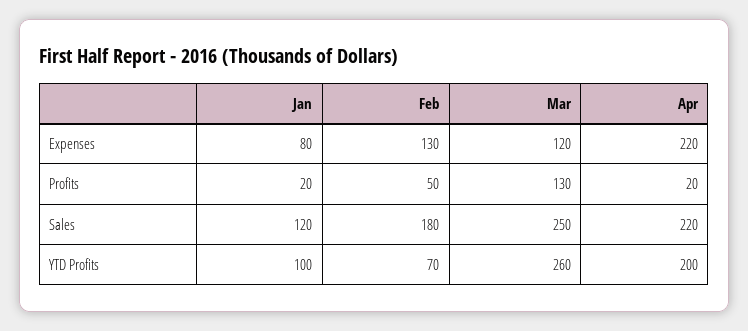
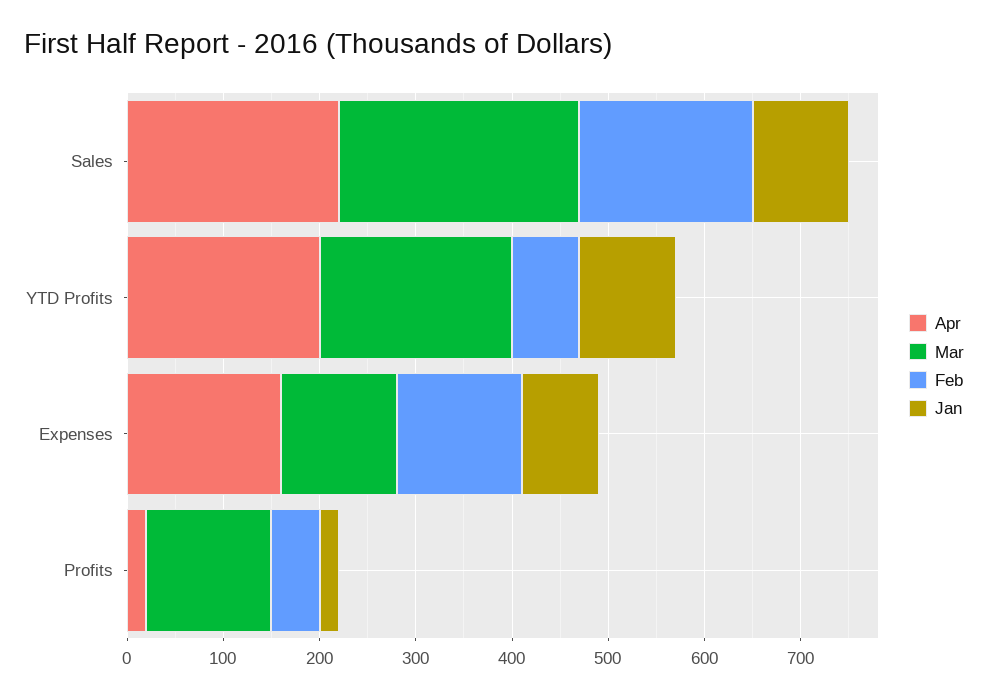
Apr, Expenses: 220 -> 160
Jan, Sales: 120 -> 100
Mar, YTD Profits: 260 -> 200

